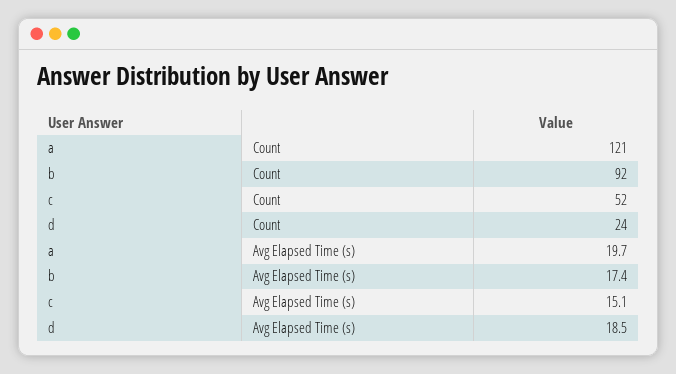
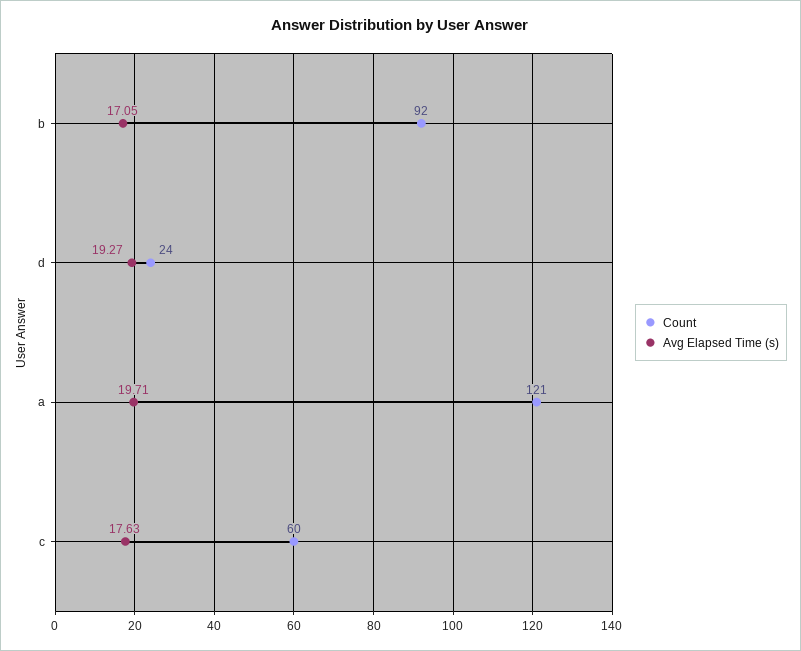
Count, c: 52 -> 60
Avg Elapsed Time (s), b: 17.4 -> 17.05
Avg Elapsed Time (s), c: 15.1 -> 17.63
Avg Elapsed Time (s), d: 18.5 -> 19.27

